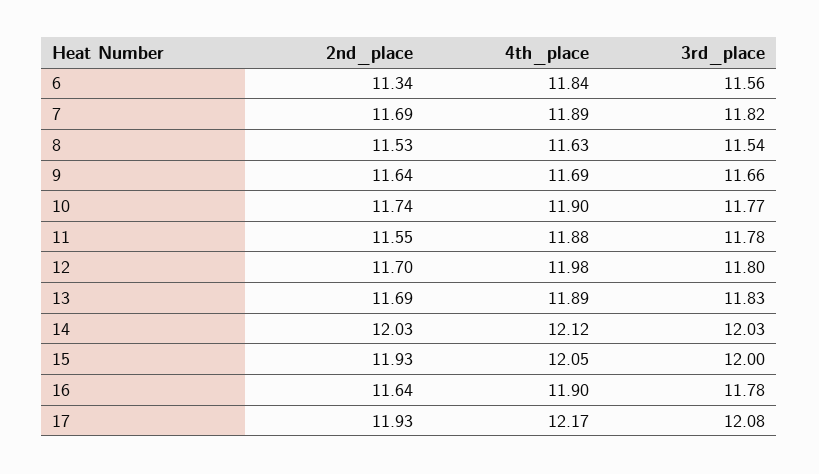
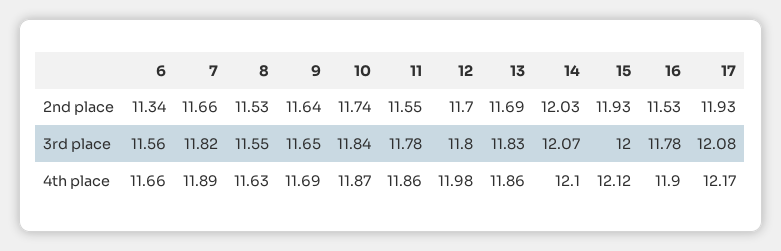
4th_place, 6: 11.84 -> 11.66
2nd_place, 7: 11.69 -> 11.66
3rd_place, 8: 11.54 -> 11.55
3rd_place, 9: 11.66 -> 11.65
4th_place, 10: 11.9 -> 11.87
3rd_place, 10: 11.77 -> 11.84
4th_place, 11: 11.88 -> 11.86
4th_place, 13: 11.89 -> 11.86
4th_place, 14: 12.12 -> 12.1
3rd_place, 14: 12.03 -> 12.07
4th_place, 15: 12.05 -> 12.12
2nd_place, 16: 11.64 -> 11.53

